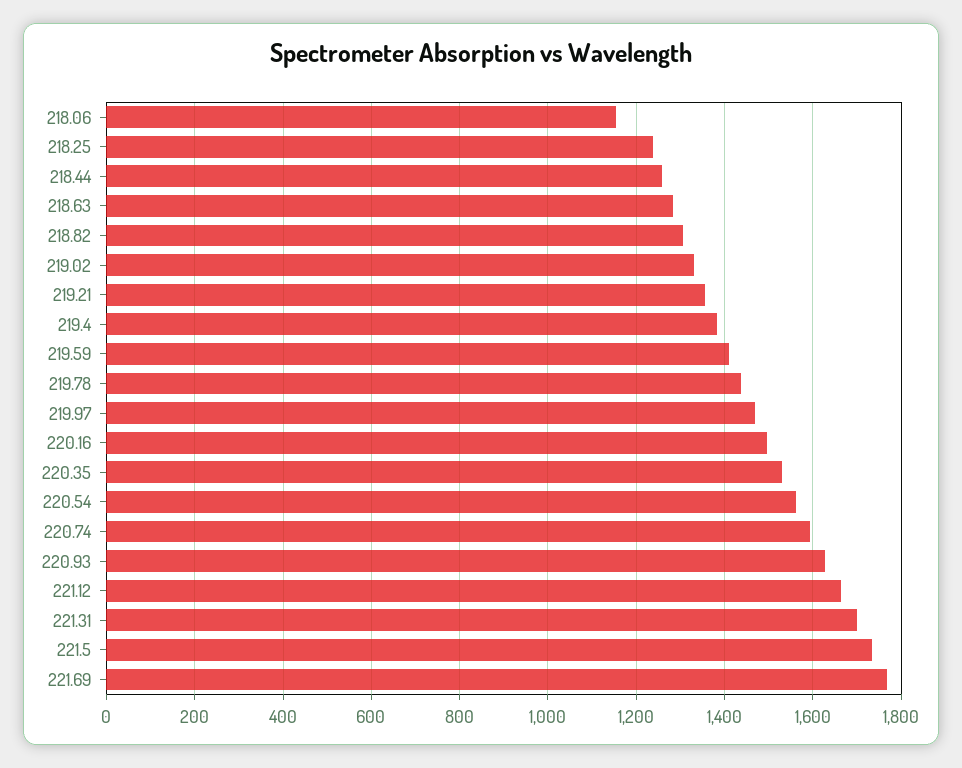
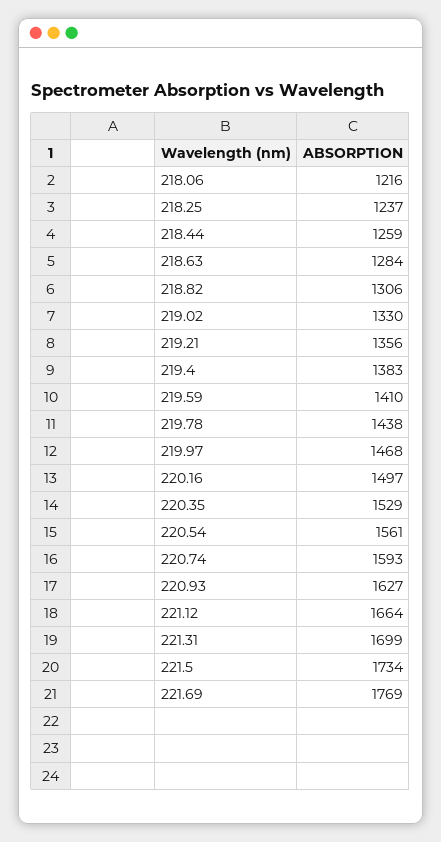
218.06: 1160 -> 1216

